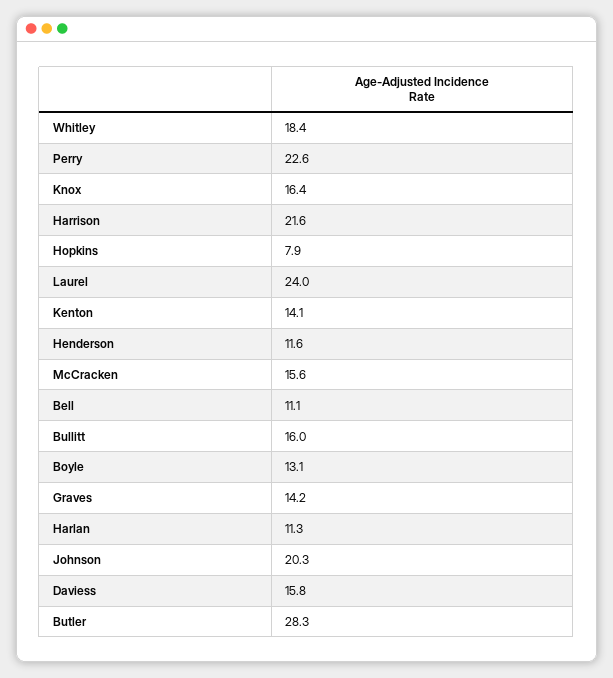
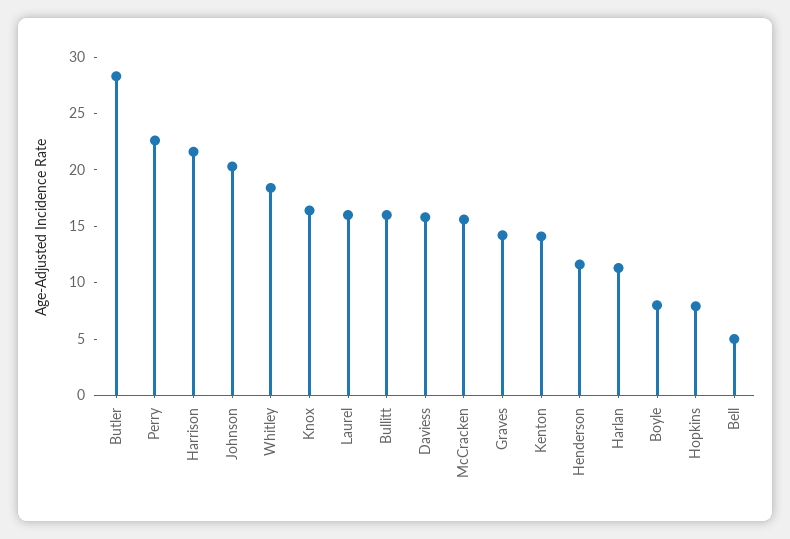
Laurel: 24 -> 16
Bell: 11.1 -> 5
Boyle: 13.1 -> 8

